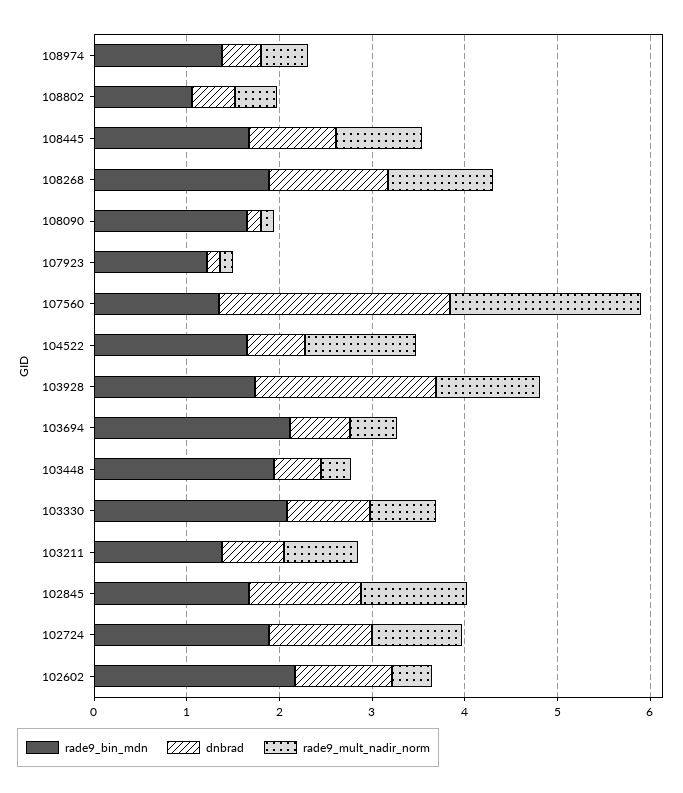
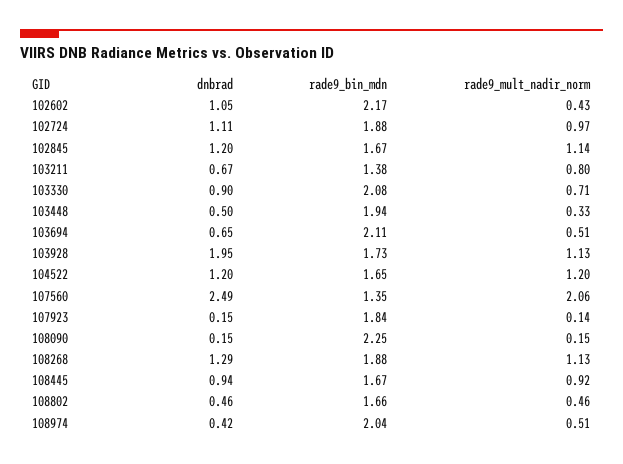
rade9_bin_mdn, 108974: 1.4 -> 2.04
rade9_bin_mdn, 108802: 1 -> 1.66
rade9_bin_mdn, 108090: 1.6 -> 2.25
rade9_bin_mdn, 107923: 1.2 -> 1.84
dnbrad, 104522: 0.6 -> 1.2

